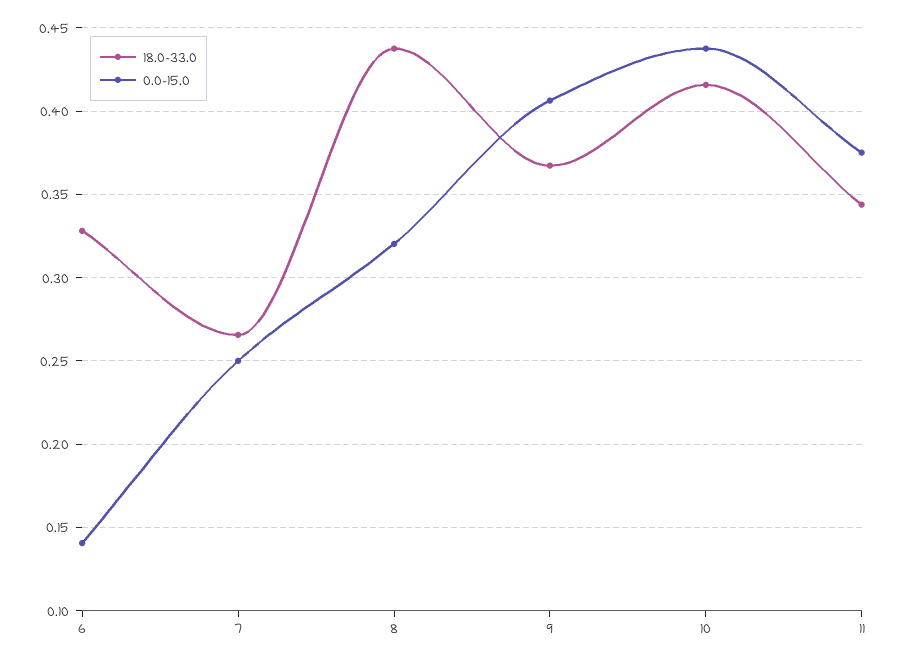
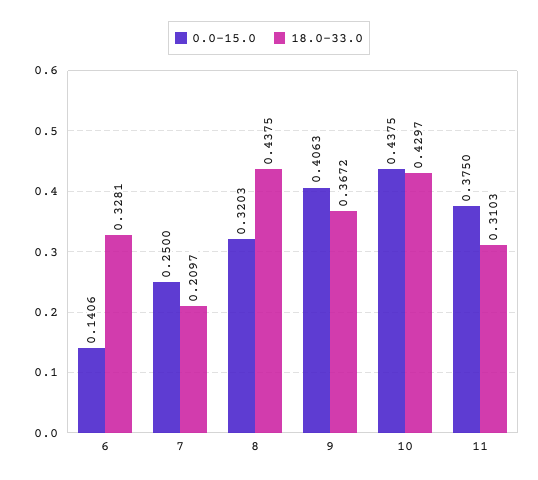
18.0-33.0, 7: 0.265 -> 0.2097
18.0-33.0, 10: 0.415 -> 0.4297
18.0-33.0, 11: 0.345 -> 0.3103

